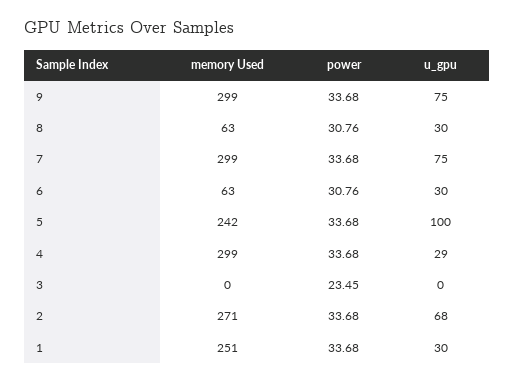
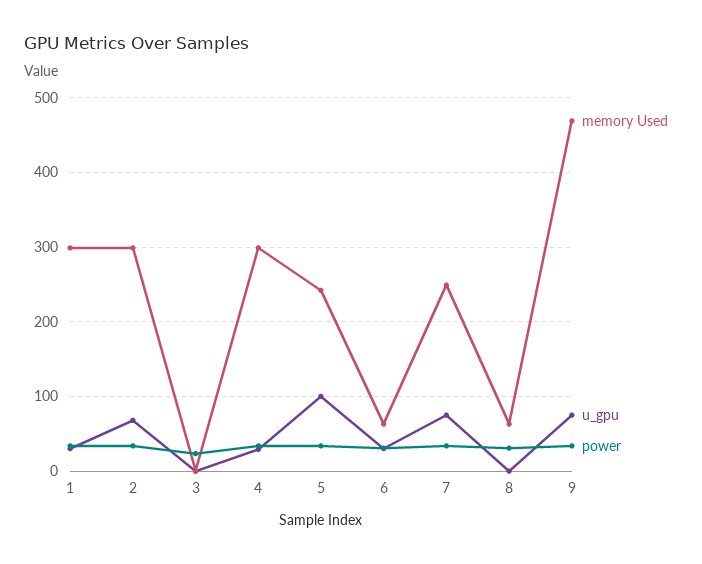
memory Used, 9: 299 -> 470
u_gpu, 8: 30 -> 0
memory Used, 7: 299 -> 250
memory Used, 2: 271 -> 300
memory Used, 1: 251 -> 300

